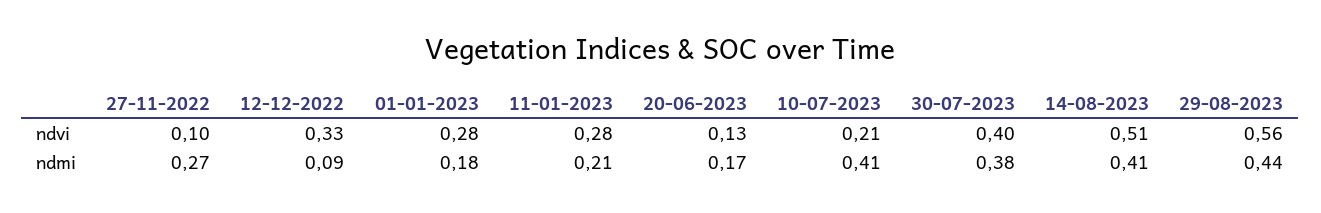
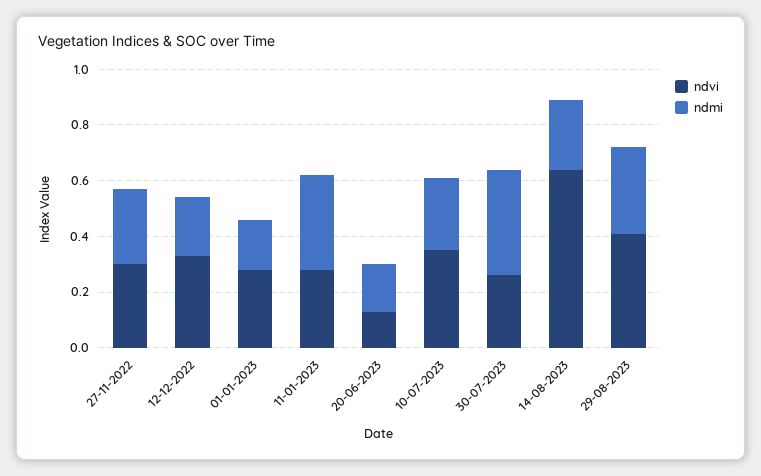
ndvi, 27-11-2022: 0.1 -> 0.3
ndvi, 10-07-2023: 0.21 -> 0.35
ndvi, 30-07-2023: 0.4 -> 0.25
ndvi, 14-08-2023: 0.51 -> 0.65
ndvi, 29-08-2023: 0.56 -> 0.4
ndmi, 12-12-2022: 0.09 -> 0.2
ndmi, 11-01-2023: 0.21 -> 0.35
ndmi, 10-07-2023: 0.41 -> 0.25
ndmi, 14-08-2023: 0.41 -> 0.25
ndmi, 29-08-2023: 0.44 -> 0.3

